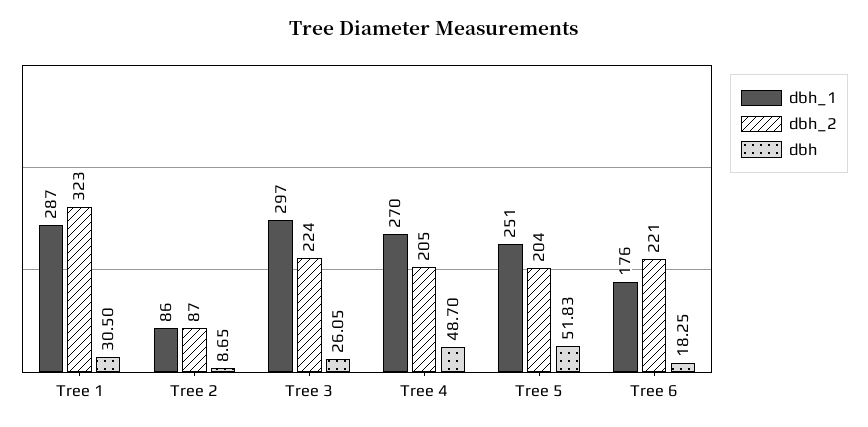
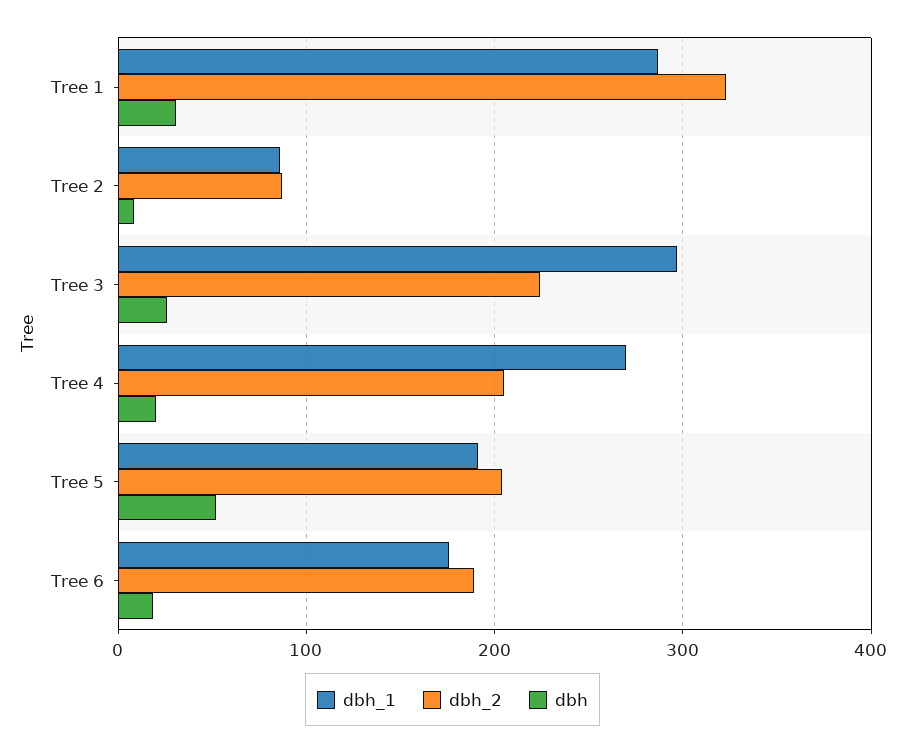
dbh, Tree 4: 48.7 -> 20
dbh_1, Tree 5: 251 -> 190
dbh_2, Tree 6: 221 -> 190

